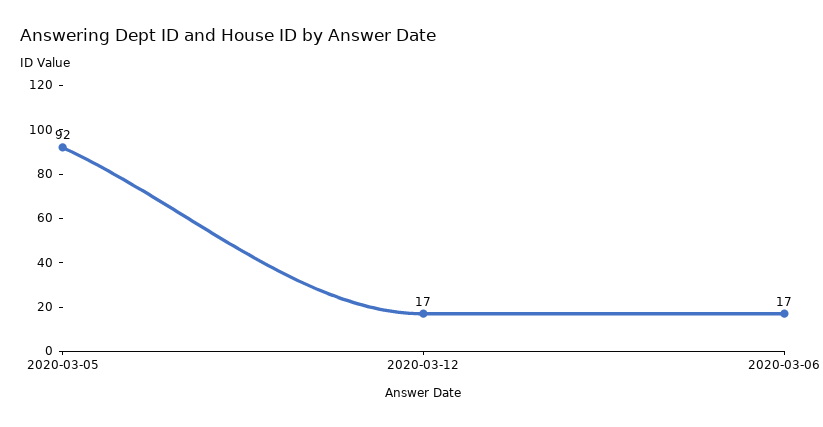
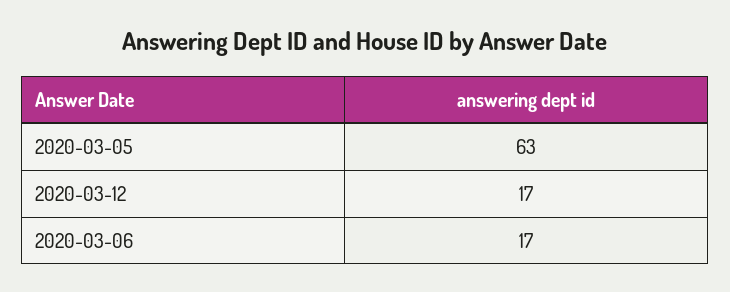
2020-03-05: 92 -> 63

